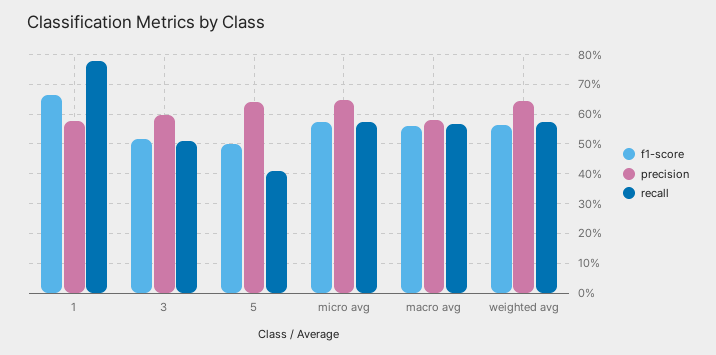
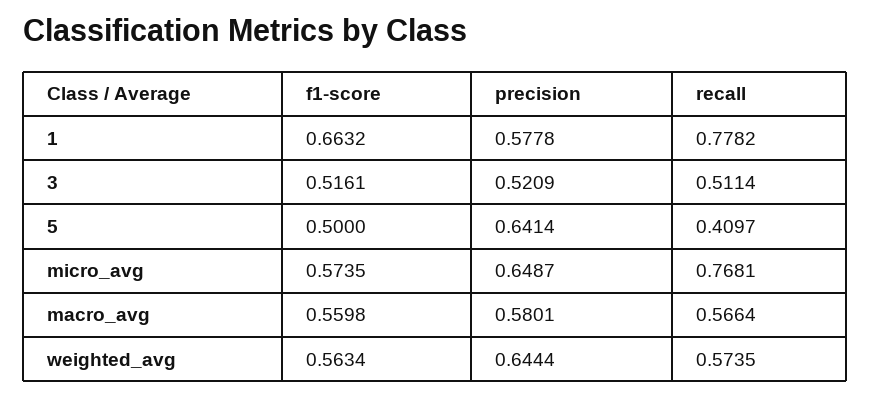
precision, 3: 0.6 -> 0.5209
recall, micro avg: 0.575 -> 0.7681

